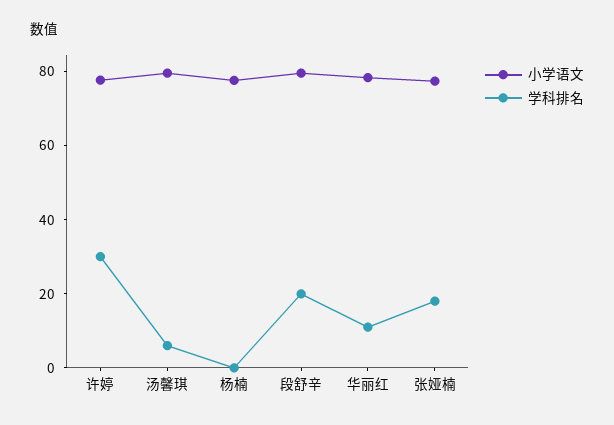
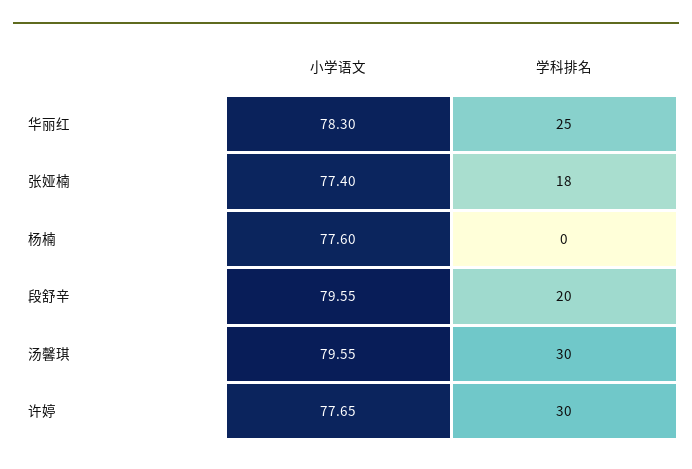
学科排名, 汤馨琪: 5 -> 30
学科排名, 华丽红: 10 -> 25

